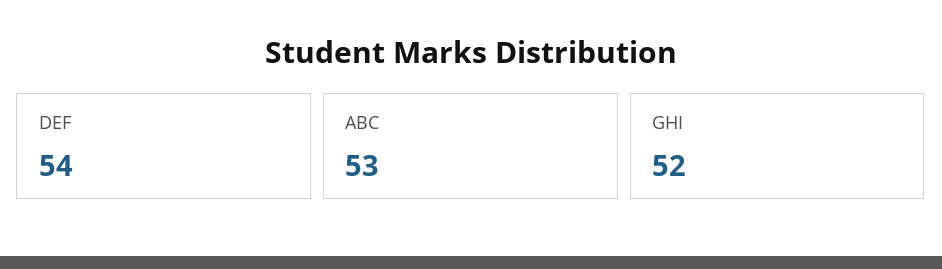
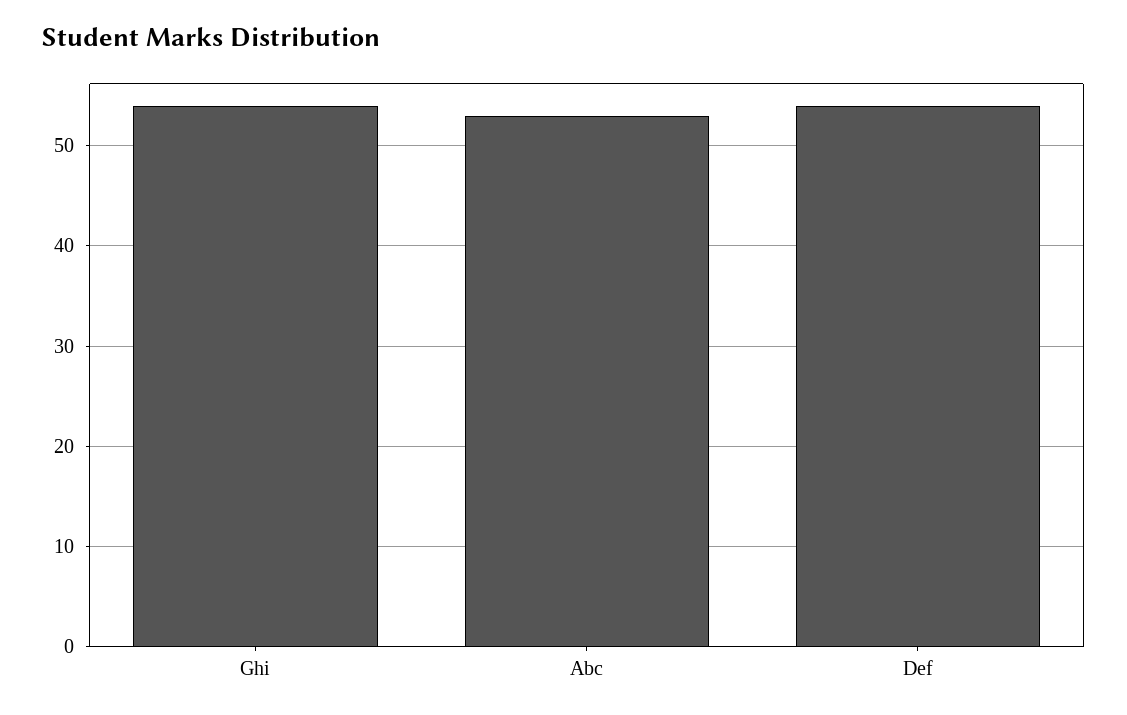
GHI: 52 -> 54

